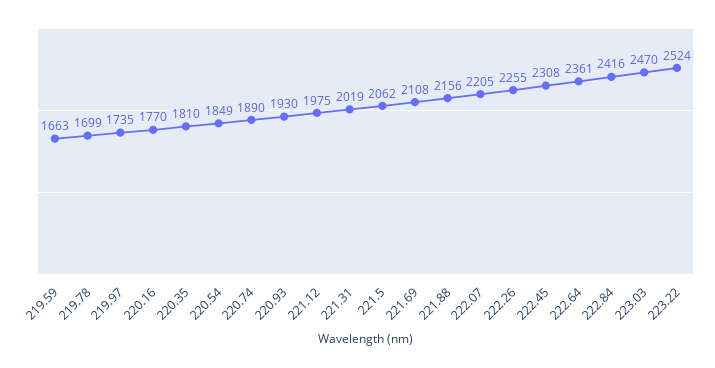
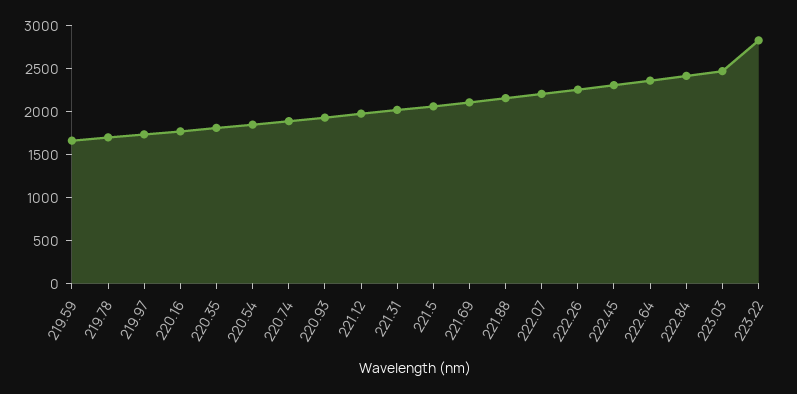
223.22: 2524 -> 2800

